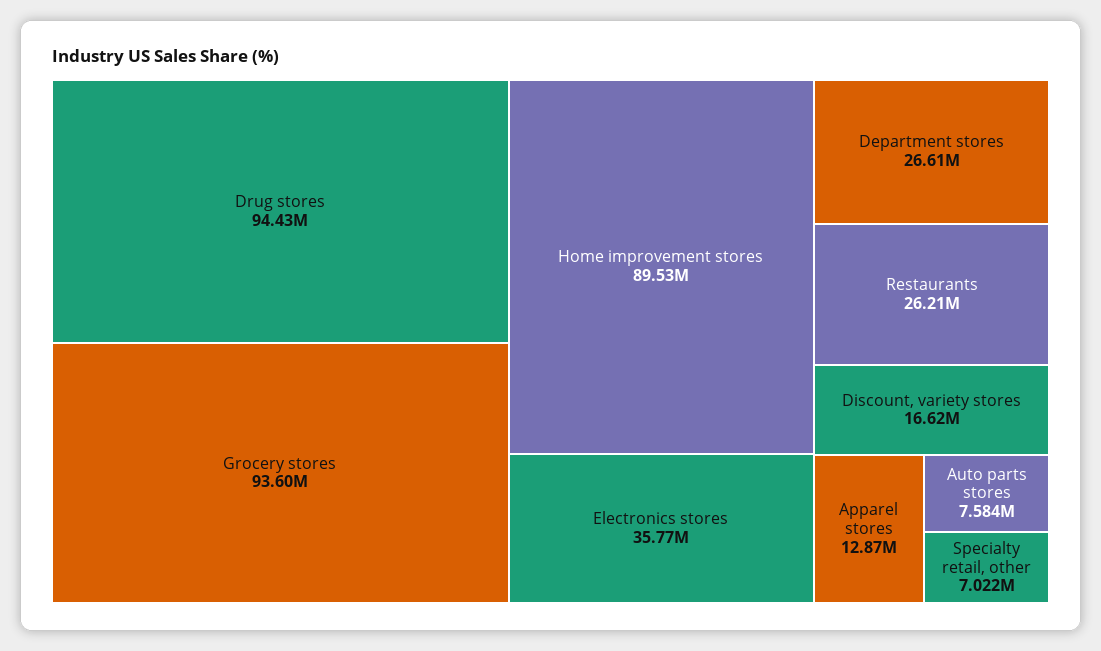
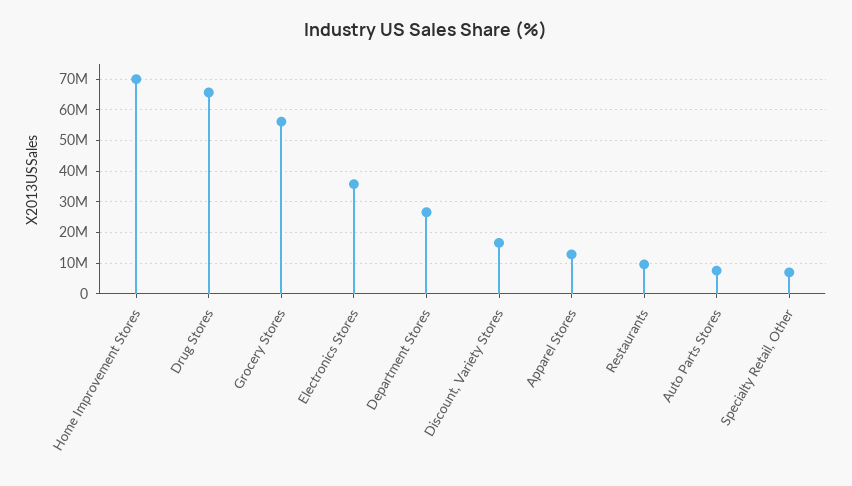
Drug stores: 94430000 -> 66000000
Grocery stores: 93600000 -> 56000000
Home improvement stores: 89530000 -> 70000000
Restaurants: 26210000 -> 10000000

